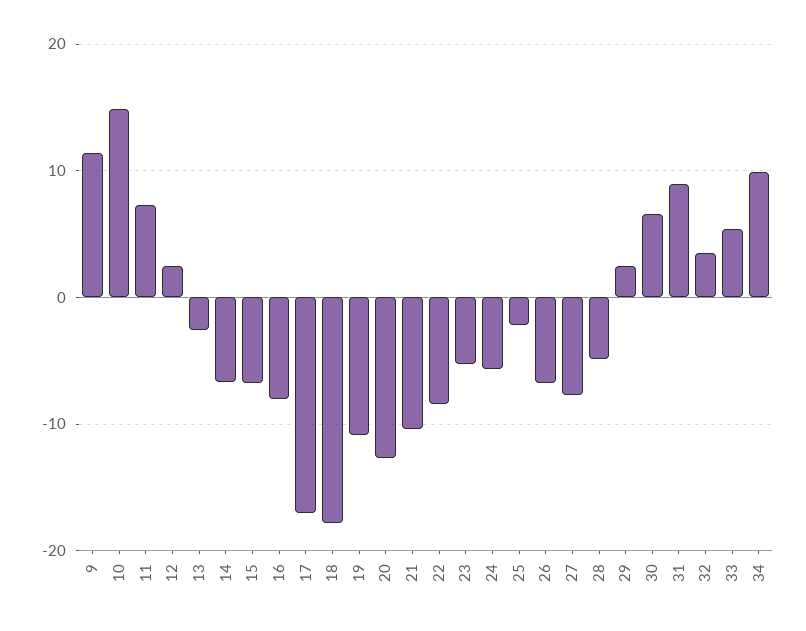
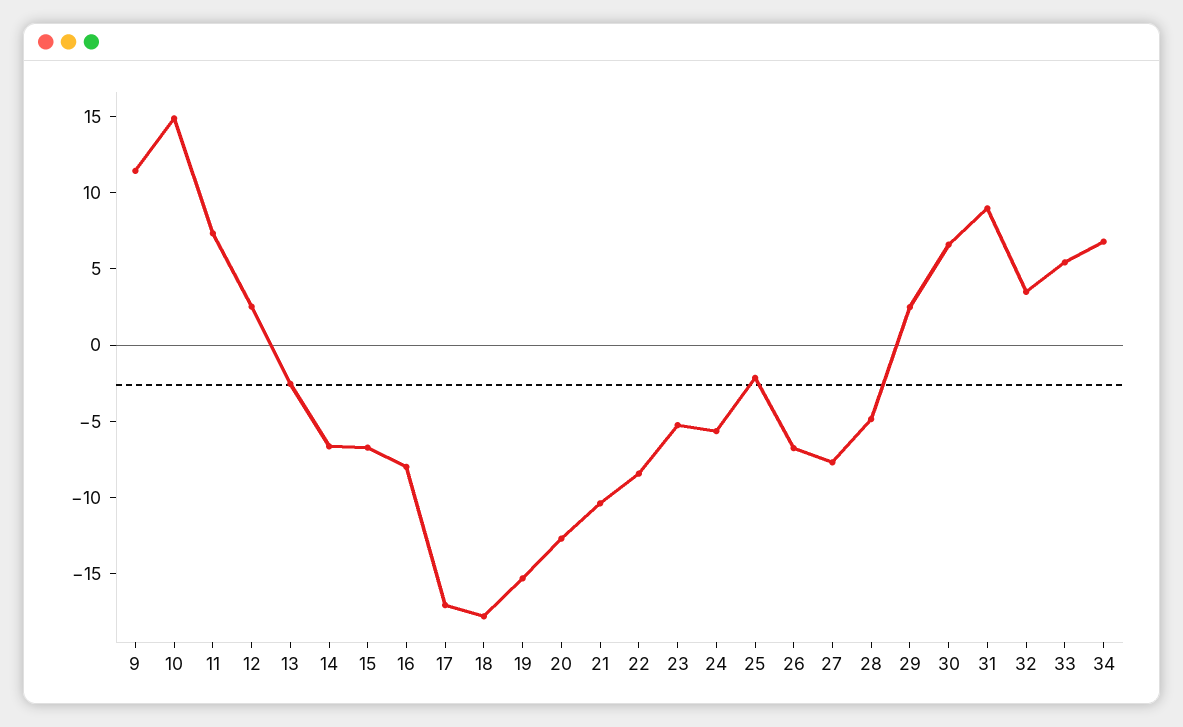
19: -11 -> -15
34: 10 -> 7

